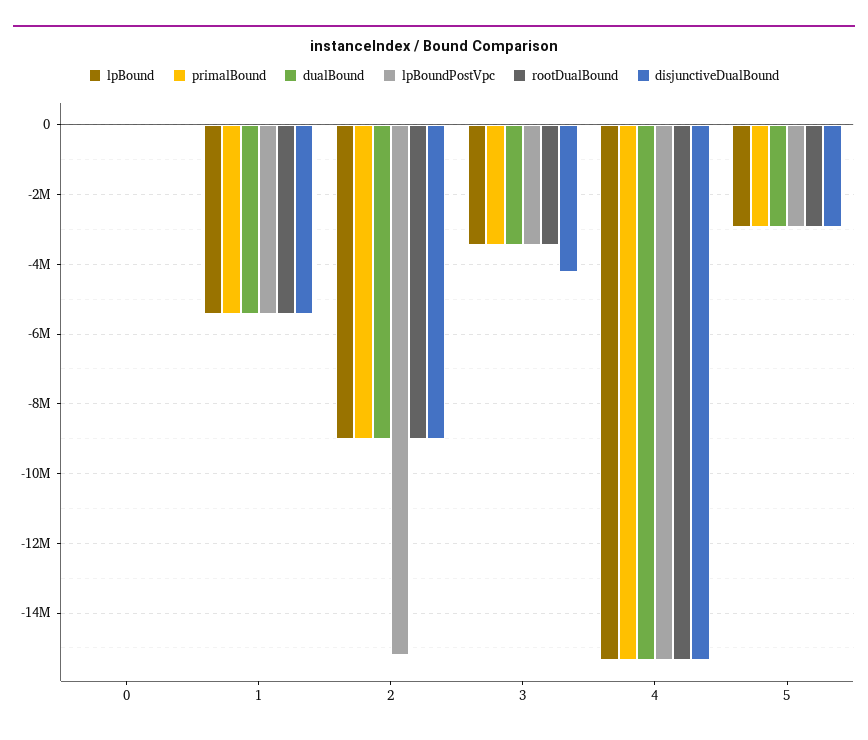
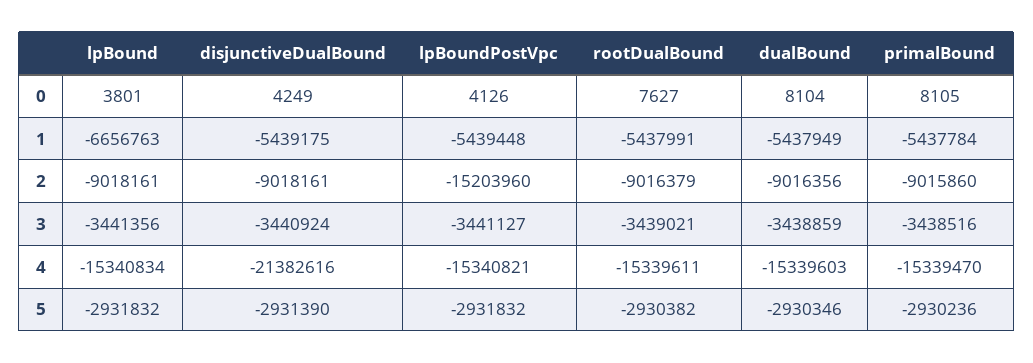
lpBound, 1: -5400000 -> -6656763
disjunctiveDualBound, 3: -4200000 -> -3440924
disjunctiveDualBound, 4: -15400000 -> -21382616

